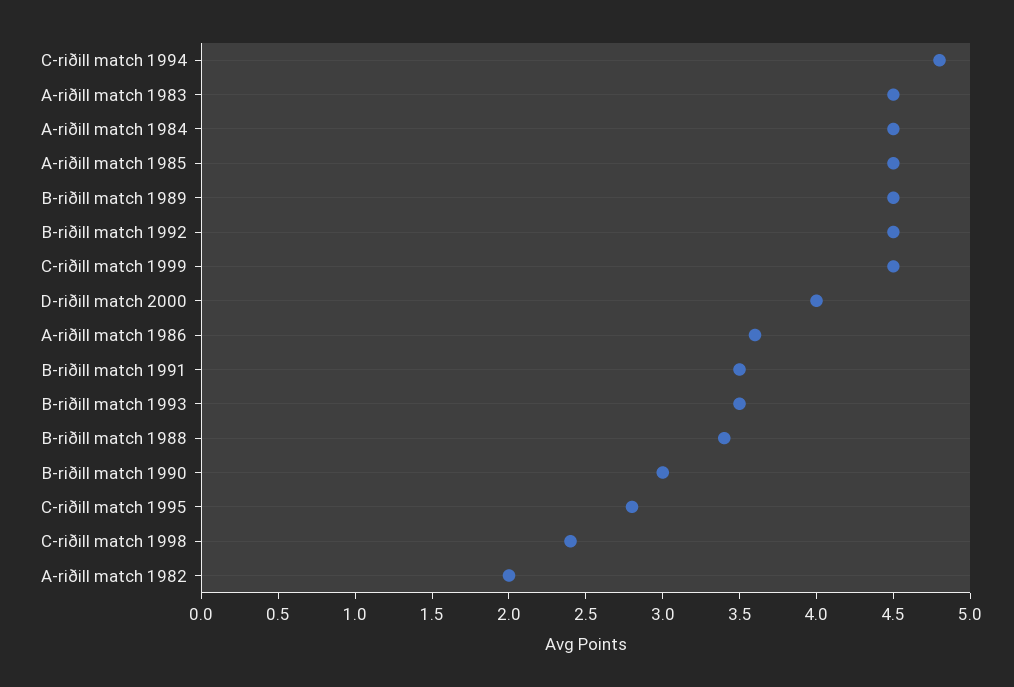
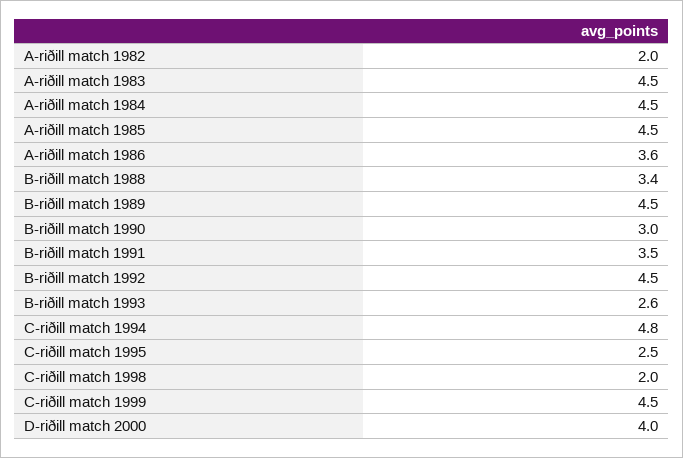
B-riðill match 1993: 3.5 -> 2.6
C-riðill match 1995: 2.8 -> 2.5
C-riðill match 1998: 2.4 -> 2

